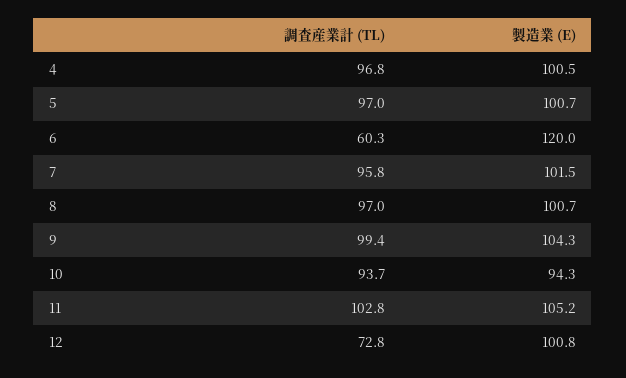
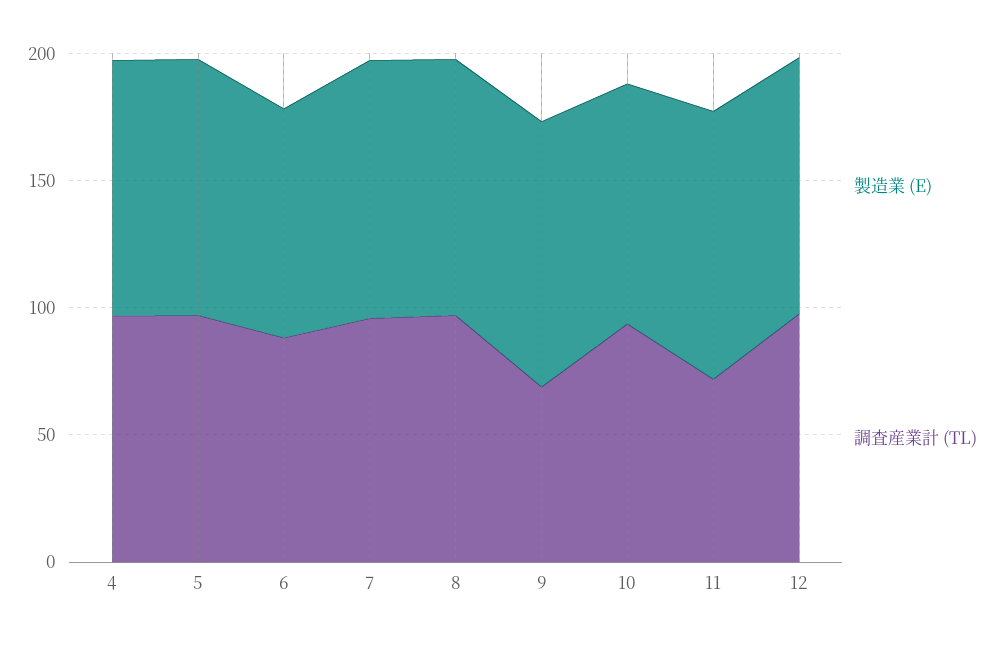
調査産業計 (TL), 6: 60.3 -> 90
製造業 (E), 6: 120 -> 90
調査産業計 (TL), 9: 99.4 -> 70
調査産業計 (TL), 11: 102.8 -> 70
調査産業計 (TL), 12: 72.8 -> 100

